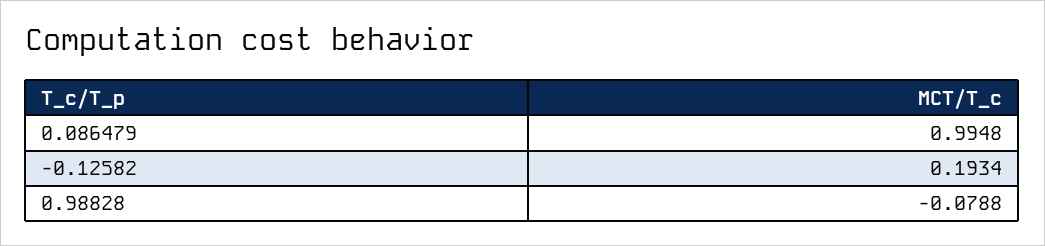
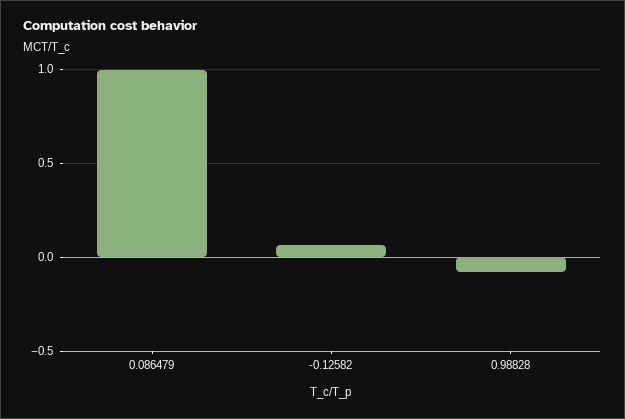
-0.12582: 0.1934 -> 0.05

